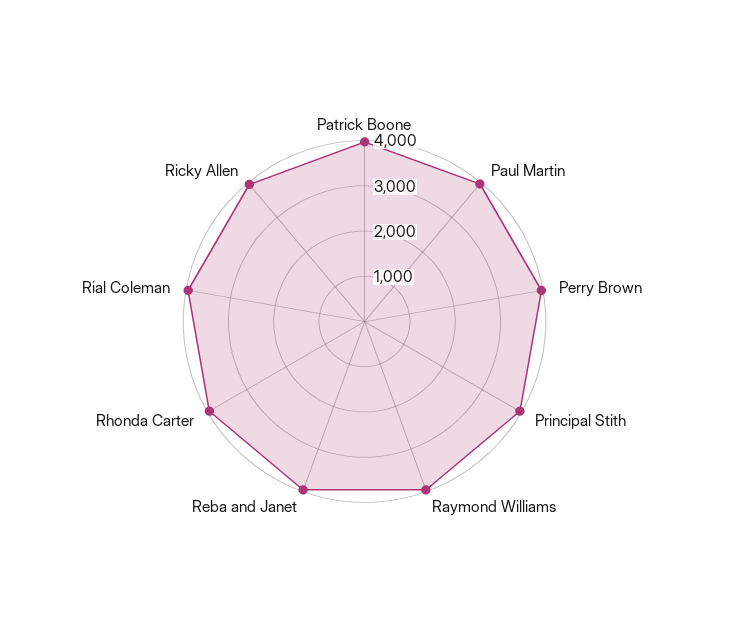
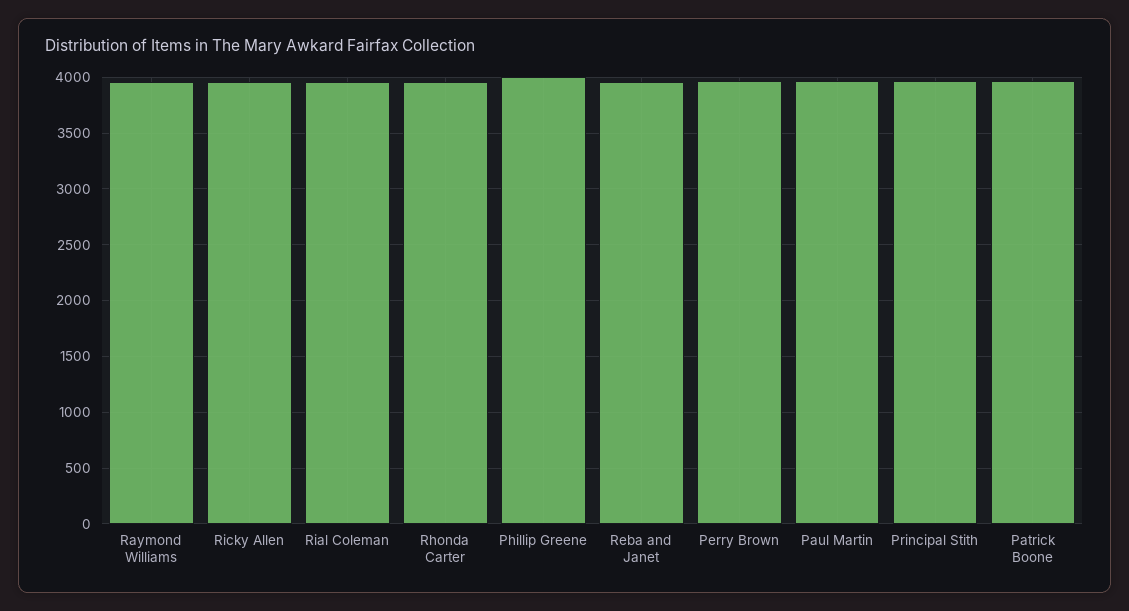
Phillip Greene: none -> 4000

